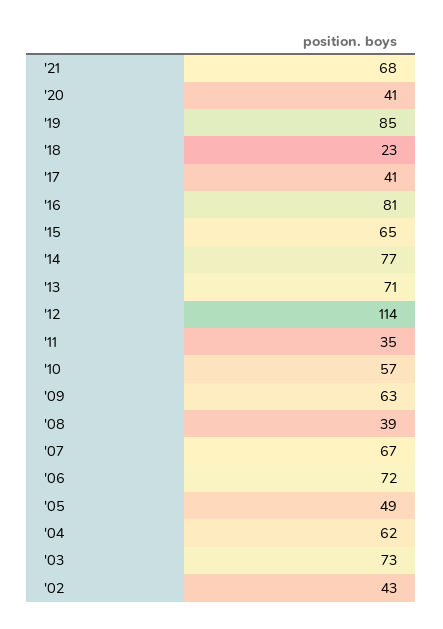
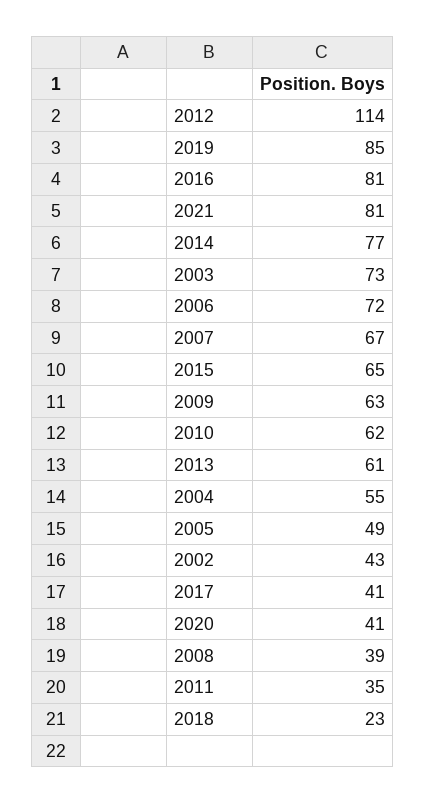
'21: 68 -> 81
'13: 71 -> 61
'10: 57 -> 62
'04: 62 -> 55

